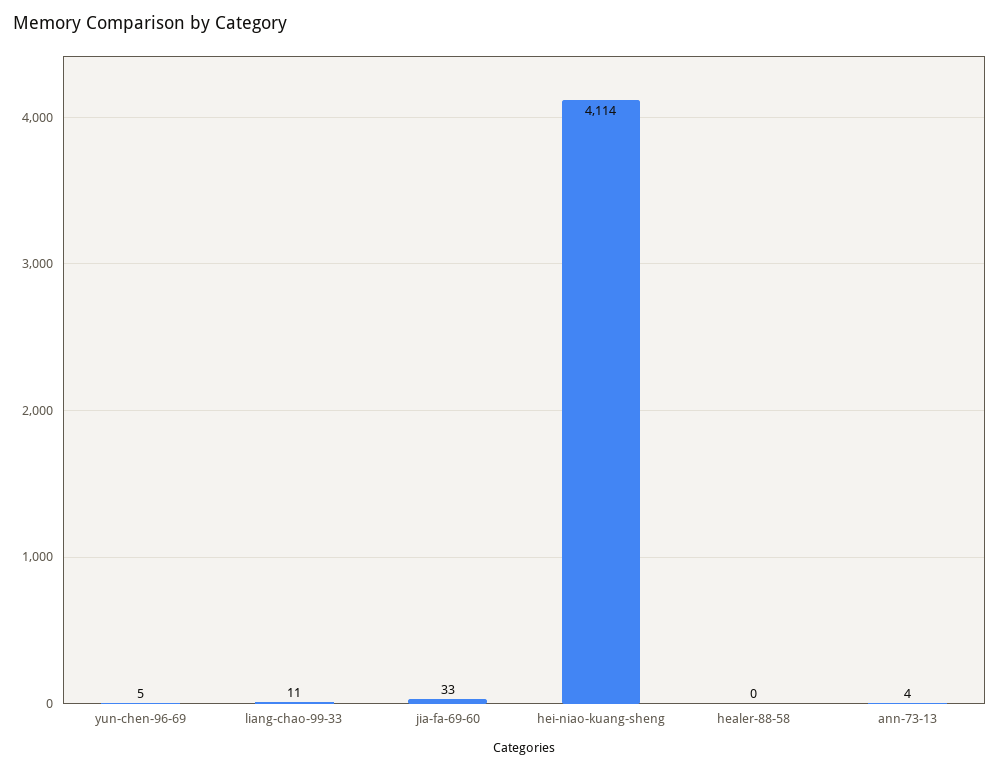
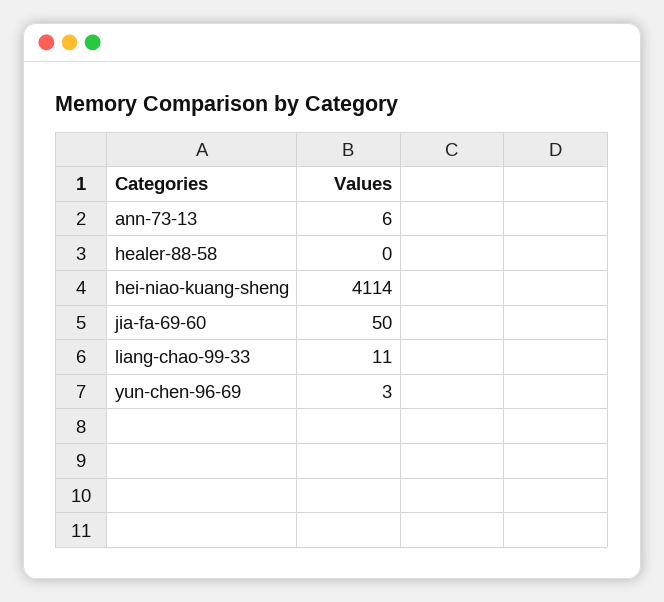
yun-chen-96-69: 5 -> 3
jia-fa-69-60: 33 -> 50
ann-73-13: 4 -> 6

